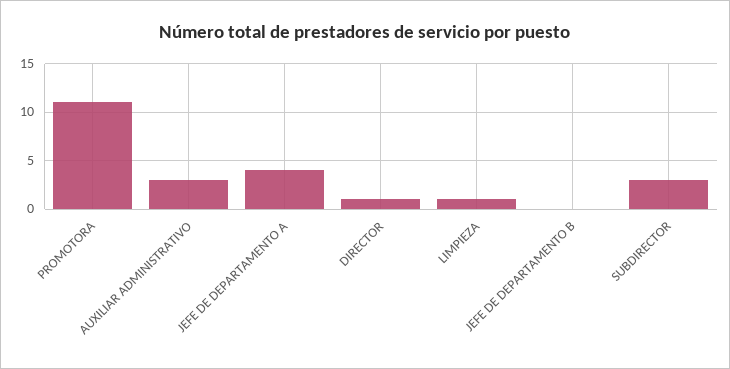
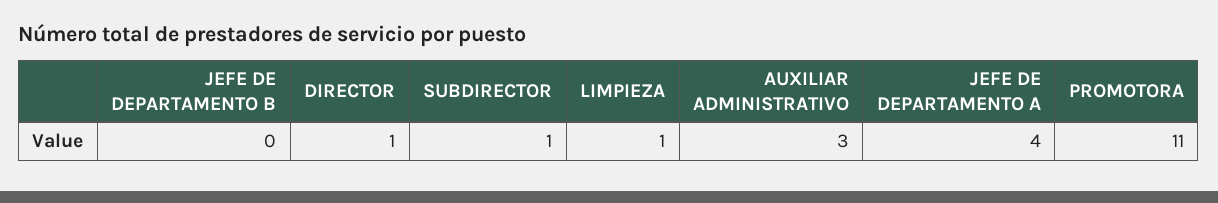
SUBDIRECTOR: 3 -> 1

